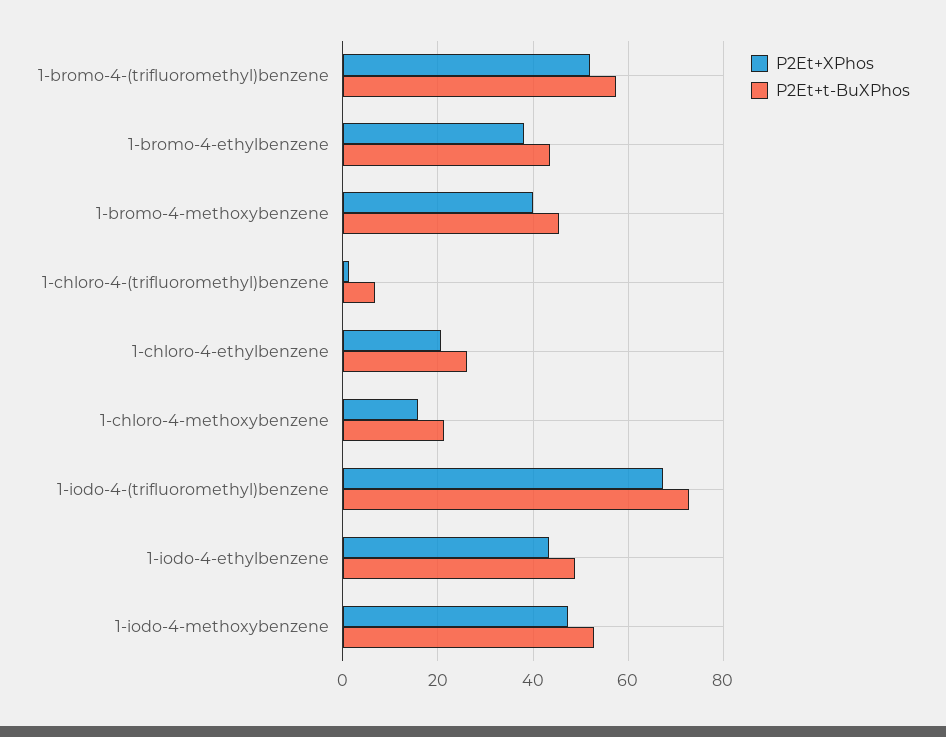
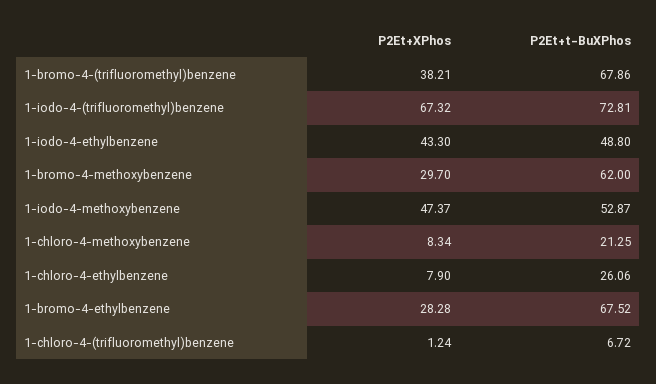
P2Et+XPhos, 1-bromo-4-(trifluoromethyl)benzene: 52 -> 38.21
P2Et+t-BuXPhos, 1-bromo-4-(trifluoromethyl)benzene: 58 -> 67.86
P2Et+XPhos, 1-bromo-4-ethylbenzene: 38 -> 28.28
P2Et+t-BuXPhos, 1-bromo-4-ethylbenzene: 44 -> 67.52
P2Et+XPhos, 1-bromo-4-methoxybenzene: 40 -> 29.7
P2Et+t-BuXPhos, 1-bromo-4-methoxybenzene: 46 -> 62
P2Et+XPhos, 1-chloro-4-ethylbenzene: 20 -> 7.9
P2Et+XPhos, 1-chloro-4-methoxybenzene: 16 -> 8.34

